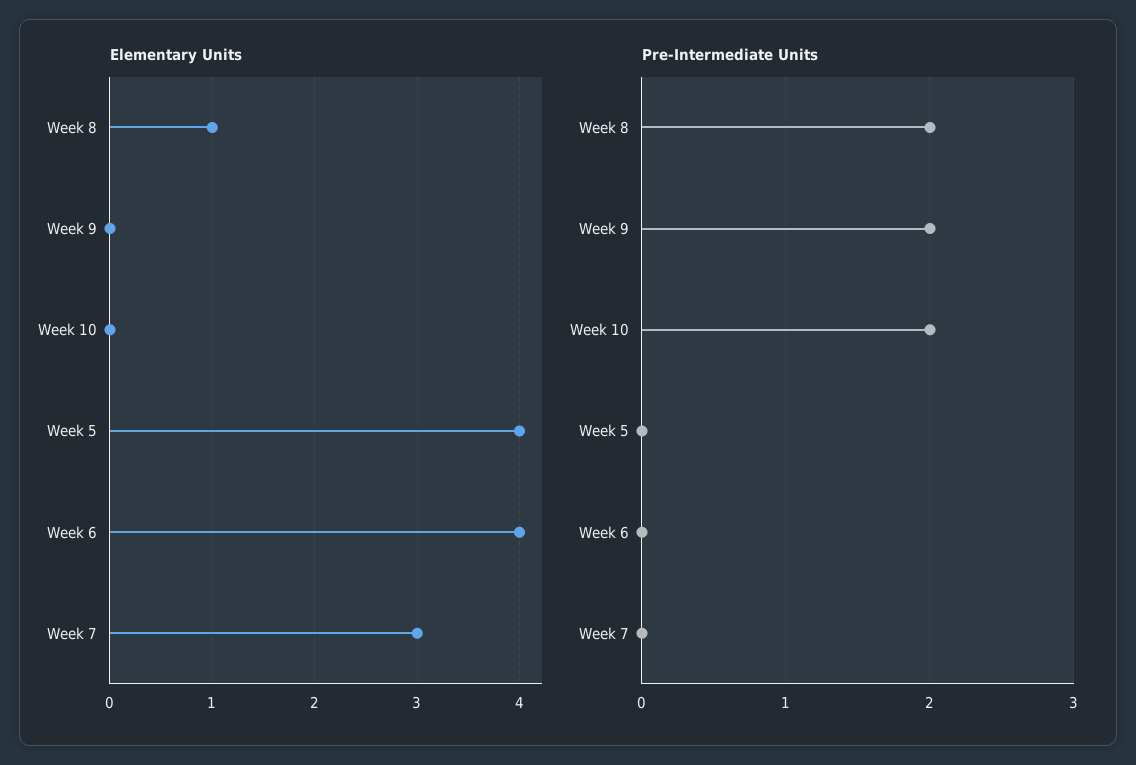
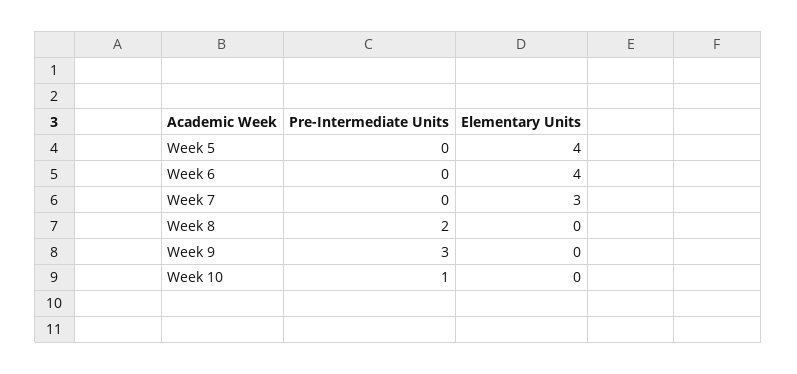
Elementary Units, Week 8: 1 -> 0
Pre-Intermediate Units, Week 9: 2 -> 3
Pre-Intermediate Units, Week 10: 2 -> 1

